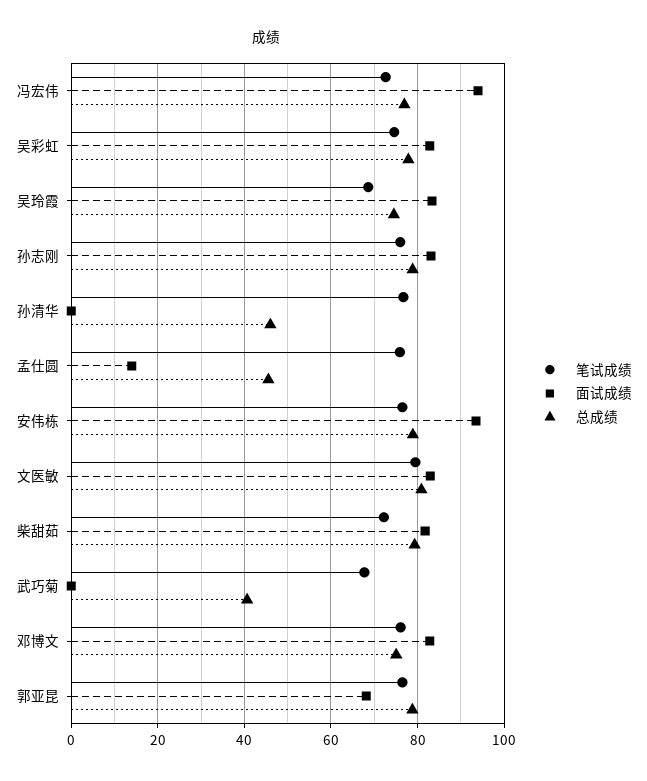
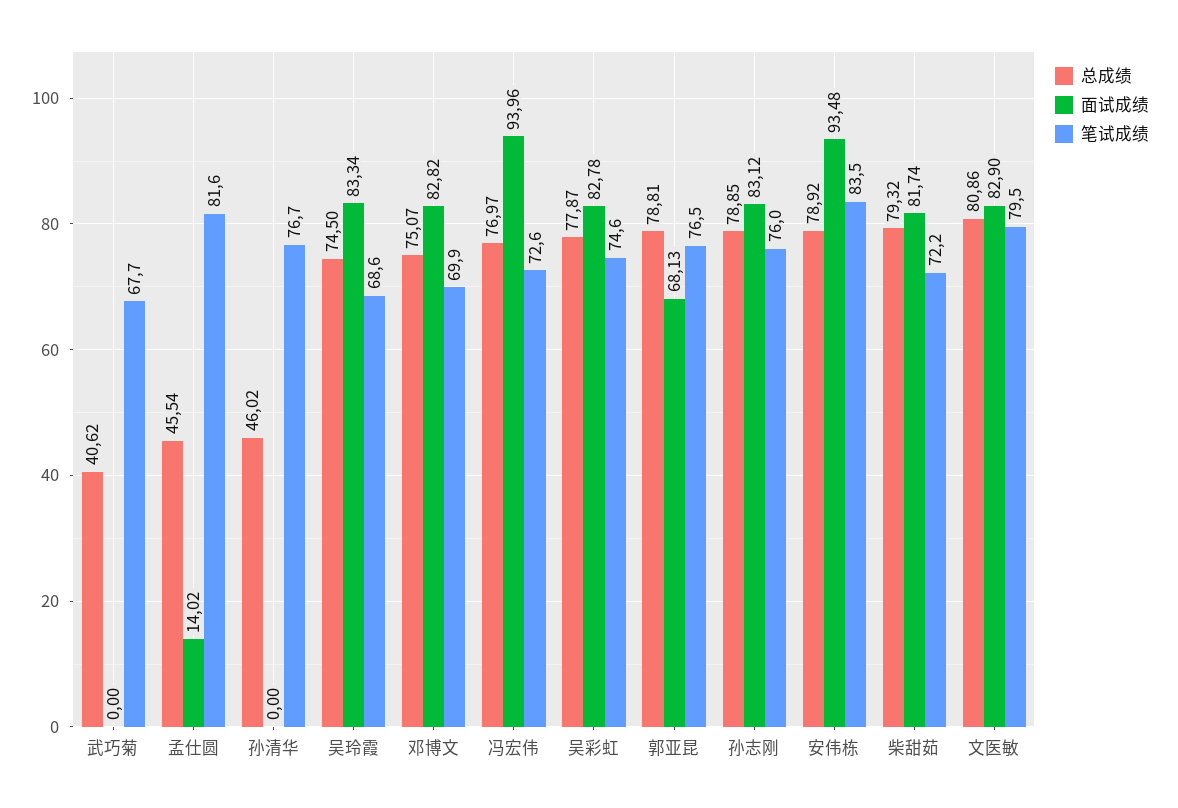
笔试成绩, 孟仕圆: 76 -> 81.6
笔试成绩, 安伟栋: 76 -> 83.5
笔试成绩, 邓博文: 76 -> 69.9

